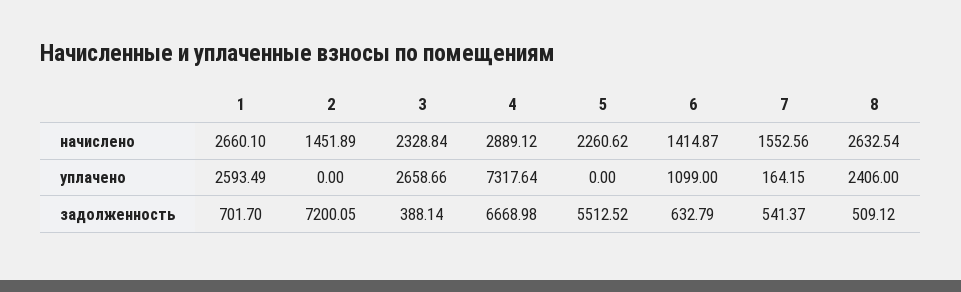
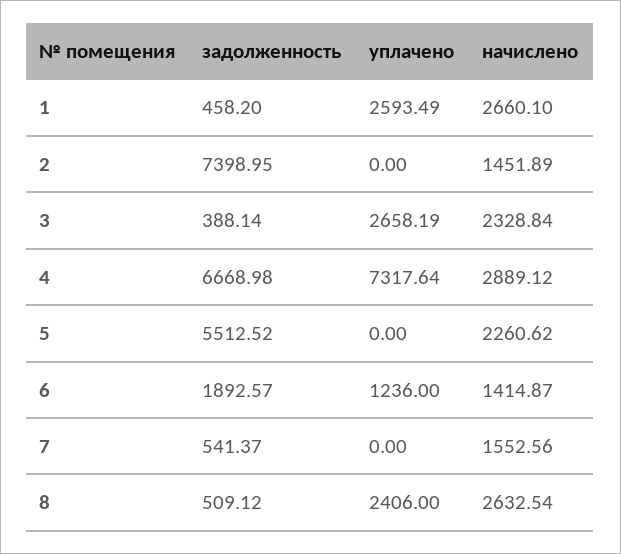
3, уплачено: 2658.66 -> 2658.19
6, уплачено: 1099 -> 1236
7, уплачено: 164.15 -> 0
1, задолженность: 701.7 -> 458.2
2, задолженность: 7200.05 -> 7398.95
6, задолженность: 632.79 -> 1892.57

